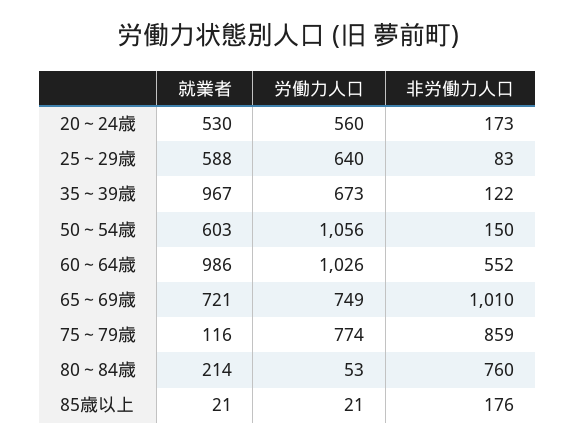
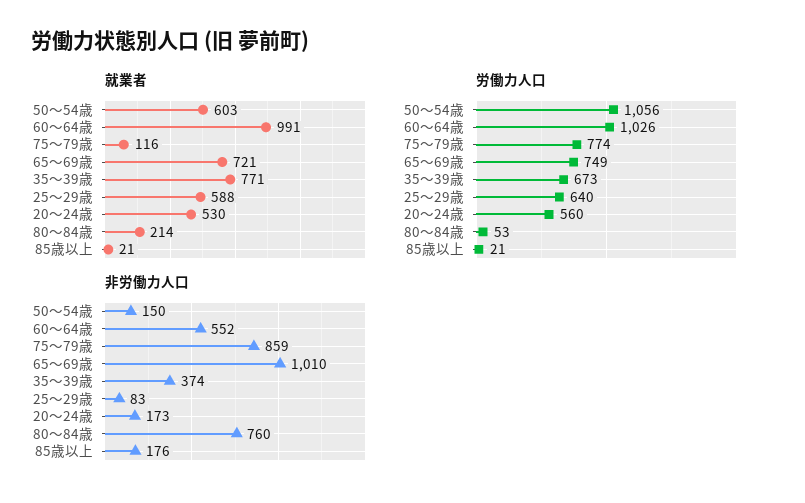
就業者, 35～39歳: 967 -> 771
非労働力人口, 35～39歳: 122 -> 374
就業者, 60～64歳: 986 -> 991

